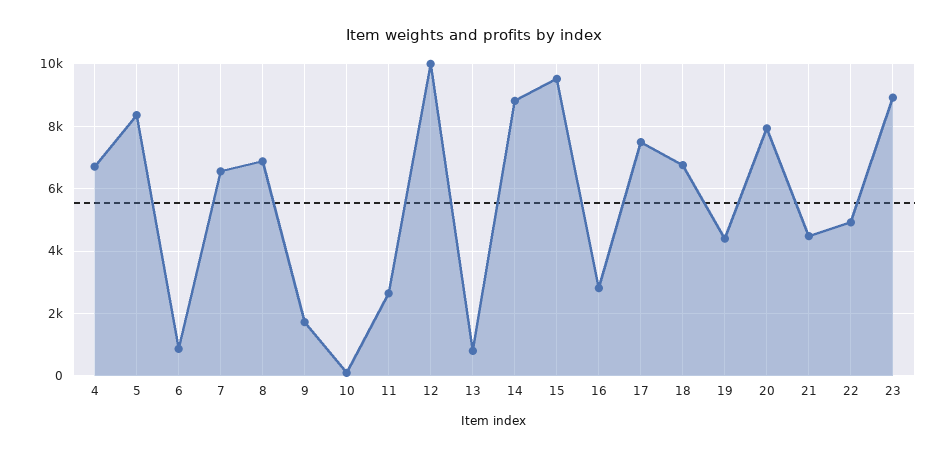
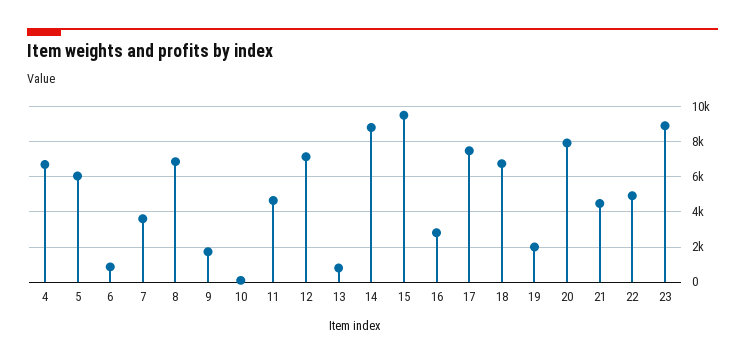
5: 8400 -> 6000
7: 6600 -> 3500
11: 2600 -> 4500
12: 10000 -> 7000
19: 4400 -> 2000

